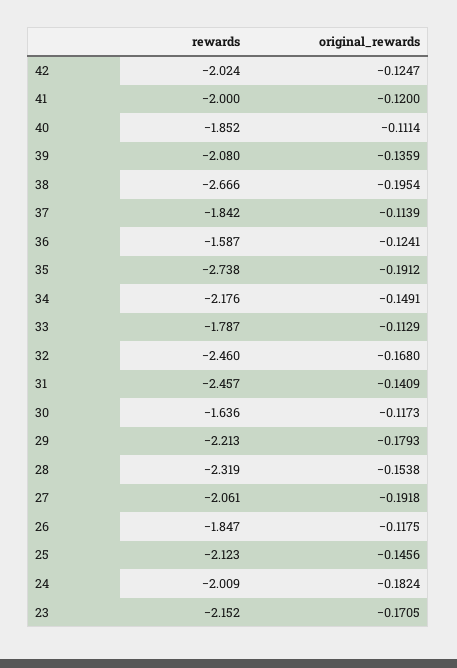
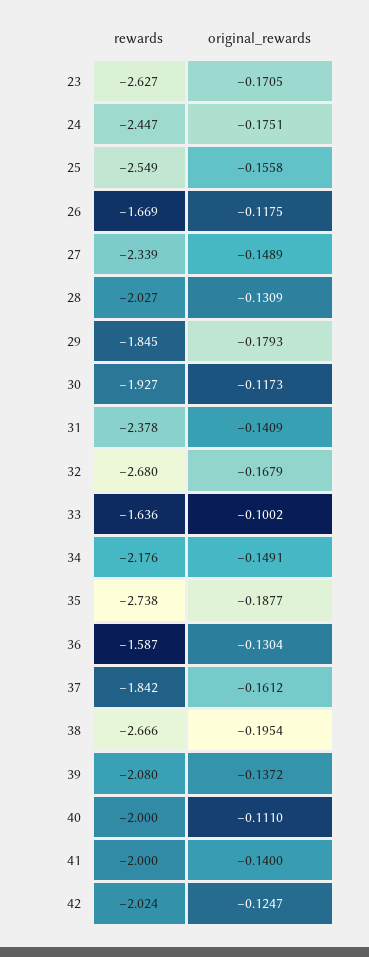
original_rewards, 41: -0.12 -> -0.14
rewards, 40: -1.852 -> -2
original_rewards, 40: -0.1114 -> -0.111
original_rewards, 39: -0.1359 -> -0.1372
original_rewards, 37: -0.1139 -> -0.1612
original_rewards, 36: -0.1241 -> -0.1304
original_rewards, 35: -0.1912 -> -0.1877
rewards, 33: -1.787 -> -1.636
original_rewards, 33: -0.1129 -> -0.1002
rewards, 32: -2.46 -> -2.68
original_rewards, 32: -0.168 -> -0.1679
rewards, 31: -2.457 -> -2.378
rewards, 30: -1.636 -> -1.927
rewards, 29: -2.213 -> -1.845
rewards, 28: -2.319 -> -2.027
original_rewards, 28: -0.1538 -> -0.1309
rewards, 27: -2.061 -> -2.339
original_rewards, 27: -0.1918 -> -0.1489
rewards, 26: -1.847 -> -1.669
rewards, 25: -2.123 -> -2.549
original_rewards, 25: -0.1456 -> -0.1558
rewards, 24: -2.009 -> -2.447
original_rewards, 24: -0.1824 -> -0.1751
rewards, 23: -2.152 -> -2.627

